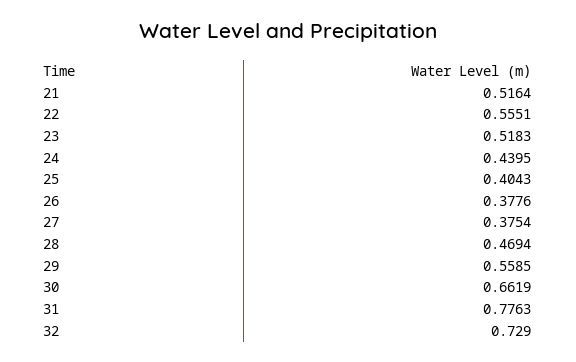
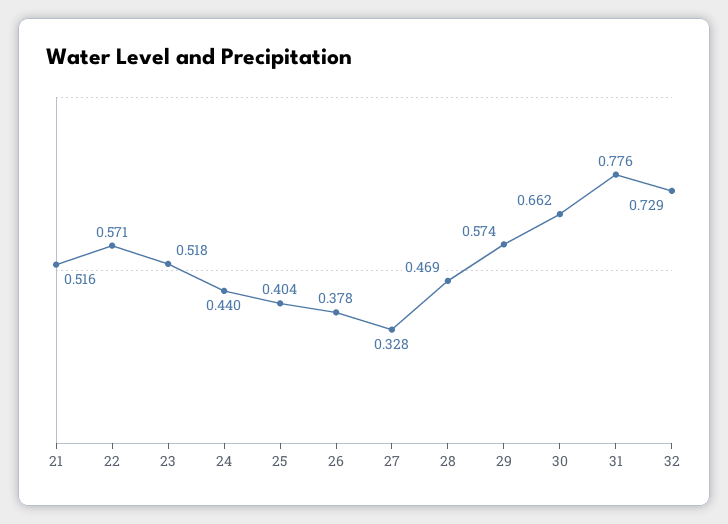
22: 0.5551 -> 0.571
27: 0.3754 -> 0.328
29: 0.5585 -> 0.574

